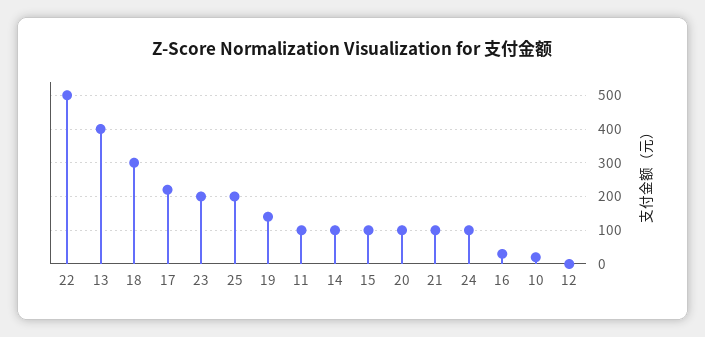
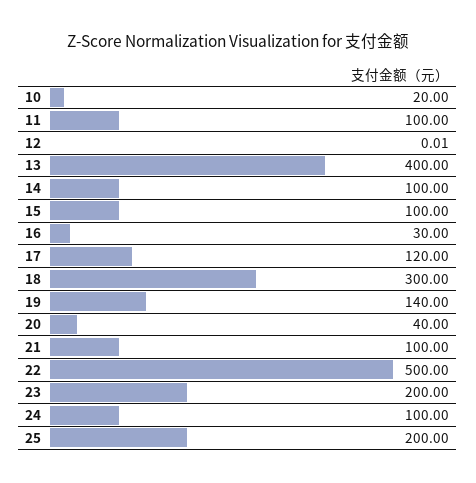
17: 220 -> 120
20: 100 -> 40

